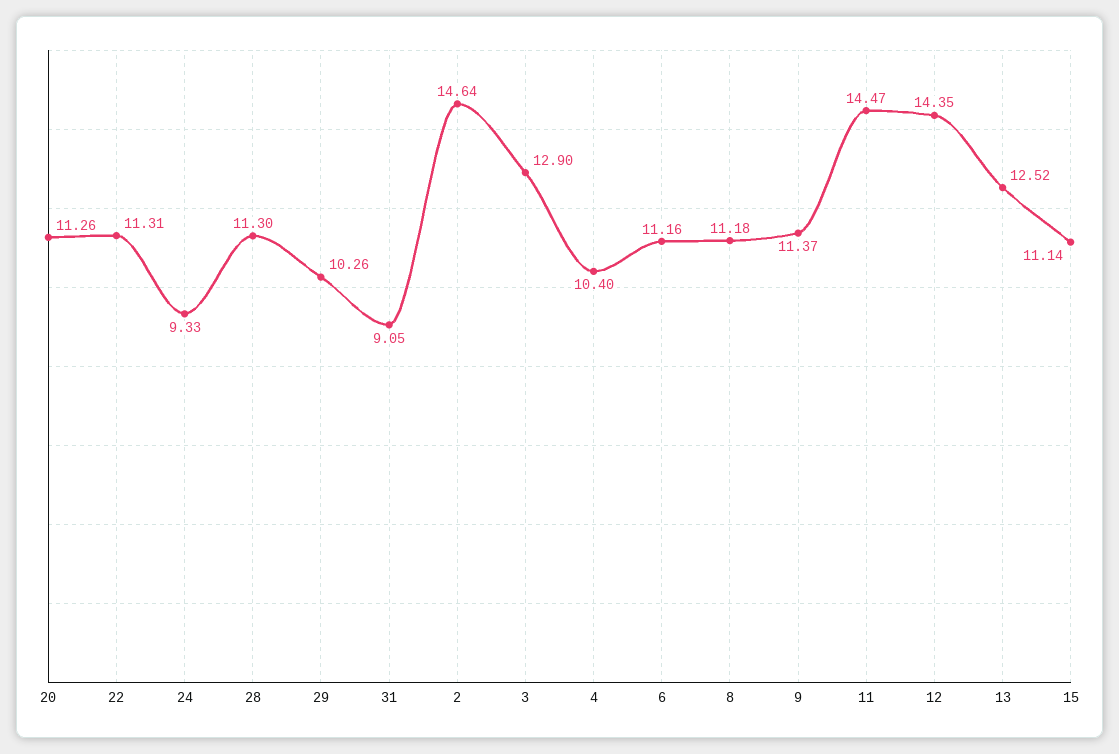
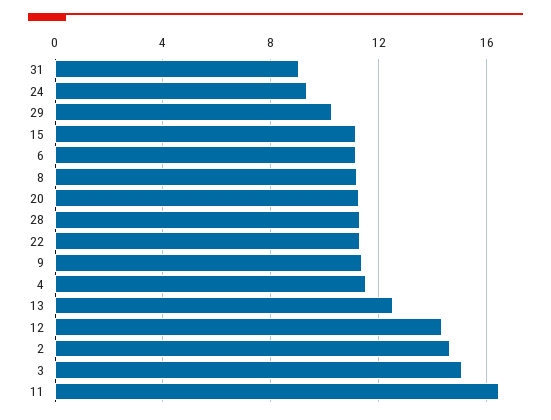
3: 12.9 -> 15
4: 10.4 -> 11.5
11: 14.47 -> 16.5

